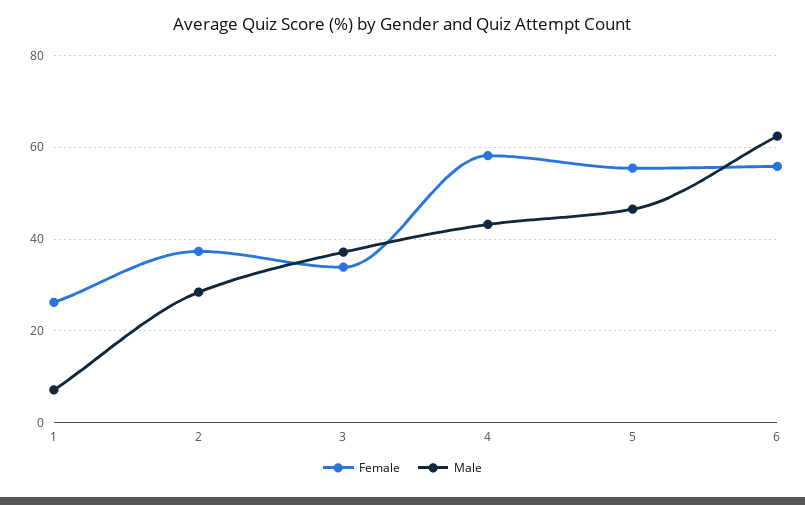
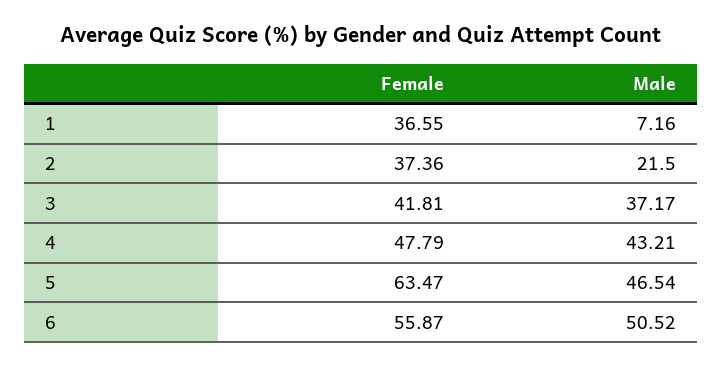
Female, 1: 26 -> 36.55
Male, 2: 28 -> 21.5
Female, 3: 34 -> 41.81
Female, 4: 58 -> 47.79
Female, 5: 56 -> 63.47
Male, 6: 62 -> 50.52

